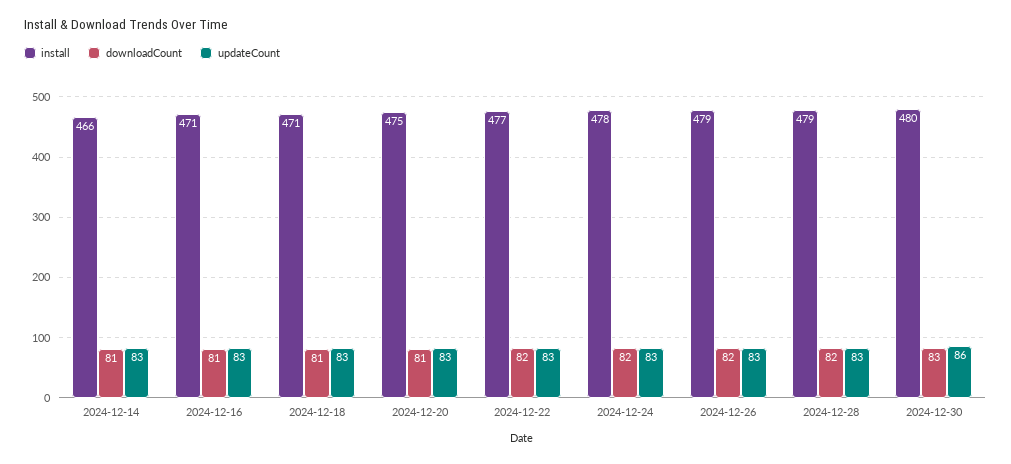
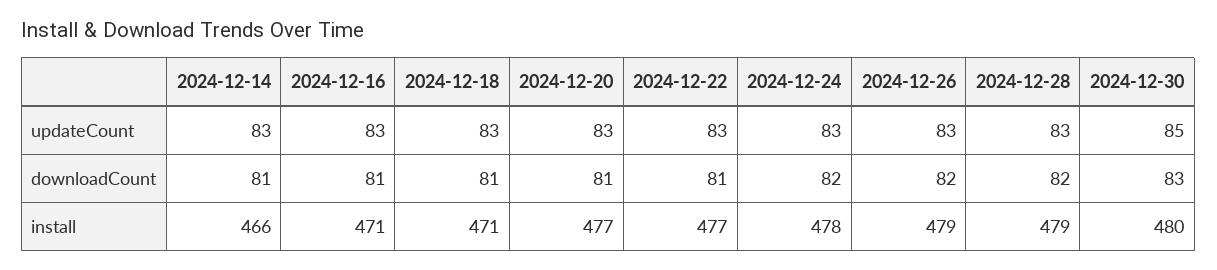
install, 2024-12-20: 475 -> 477
downloadCount, 2024-12-22: 82 -> 81
updateCount, 2024-12-30: 86 -> 85

